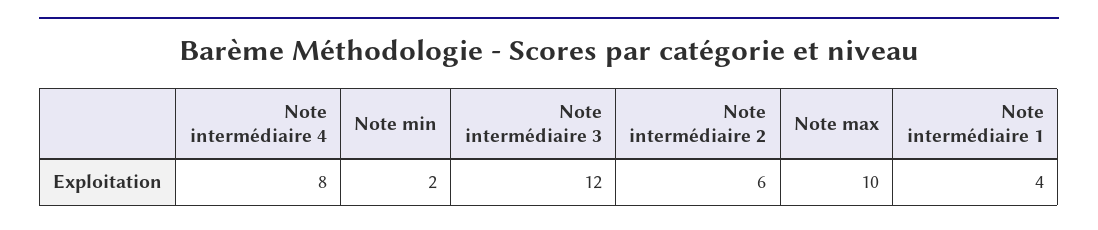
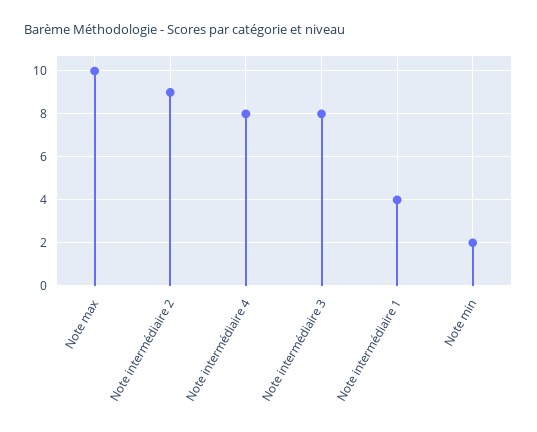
Note intermédiaire 3: 12 -> 8
Note intermédiaire 2: 6 -> 9

